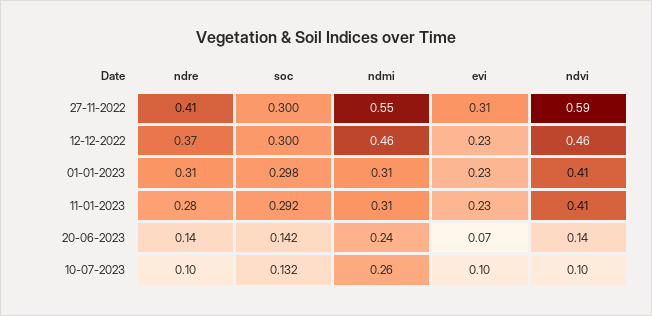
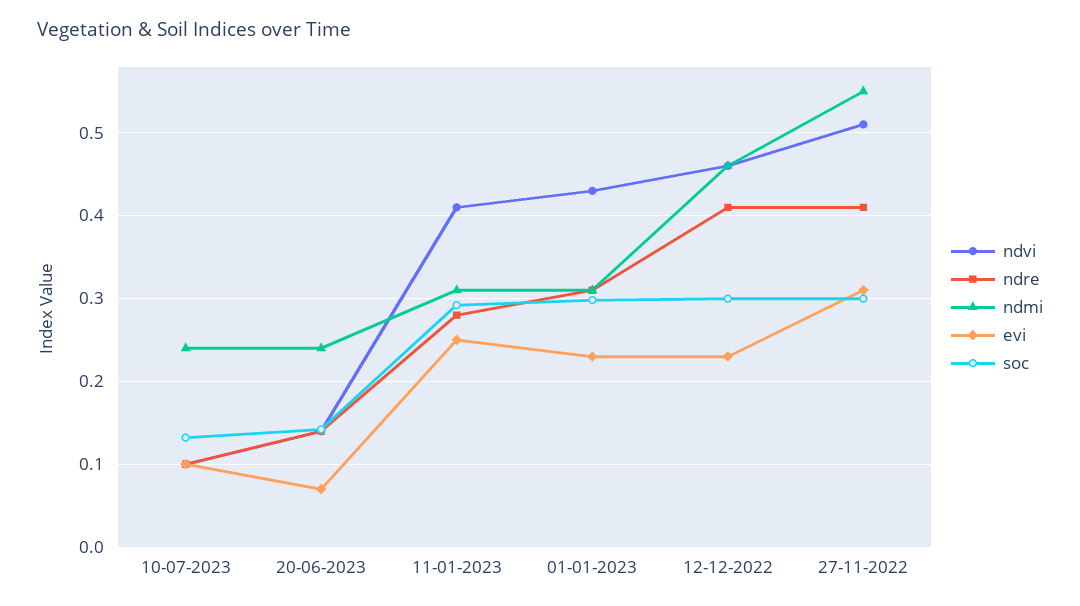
ndvi, 27-11-2022: 0.59 -> 0.51
ndre, 12-12-2022: 0.37 -> 0.41
ndvi, 01-01-2023: 0.41 -> 0.43
evi, 11-01-2023: 0.23 -> 0.25
ndmi, 10-07-2023: 0.26 -> 0.24

